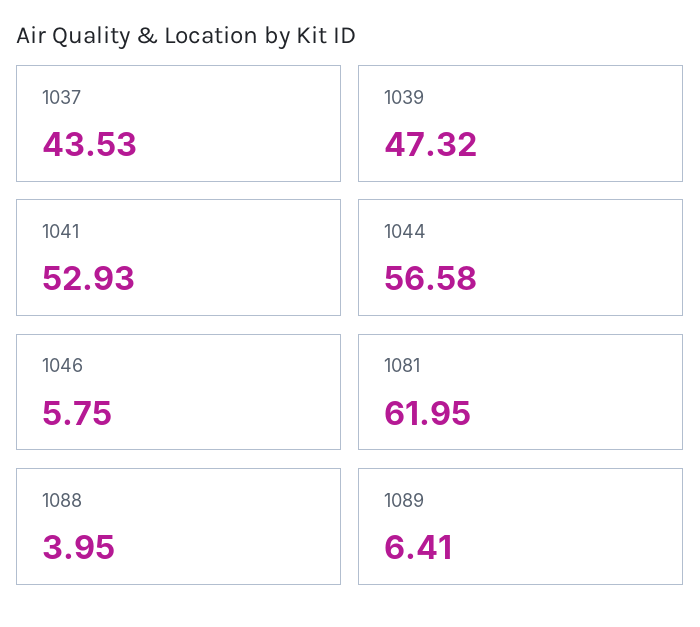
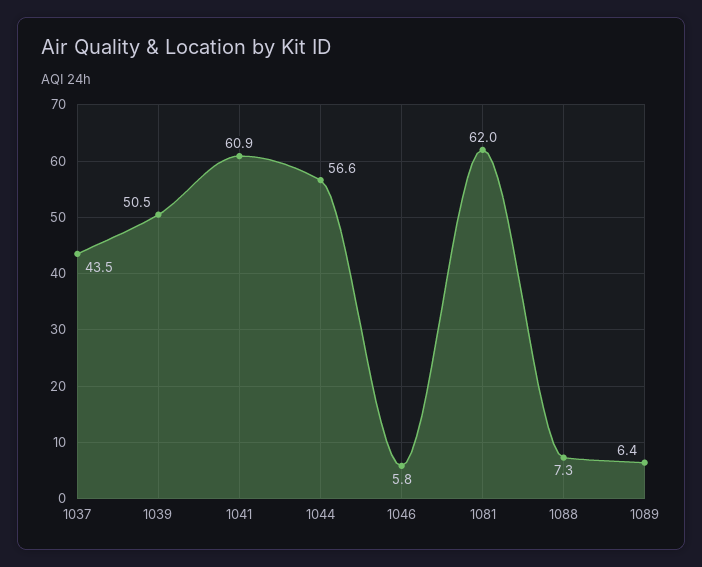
1039: 47.32 -> 50.5
1041: 52.93 -> 60.9
1088: 3.95 -> 7.3

